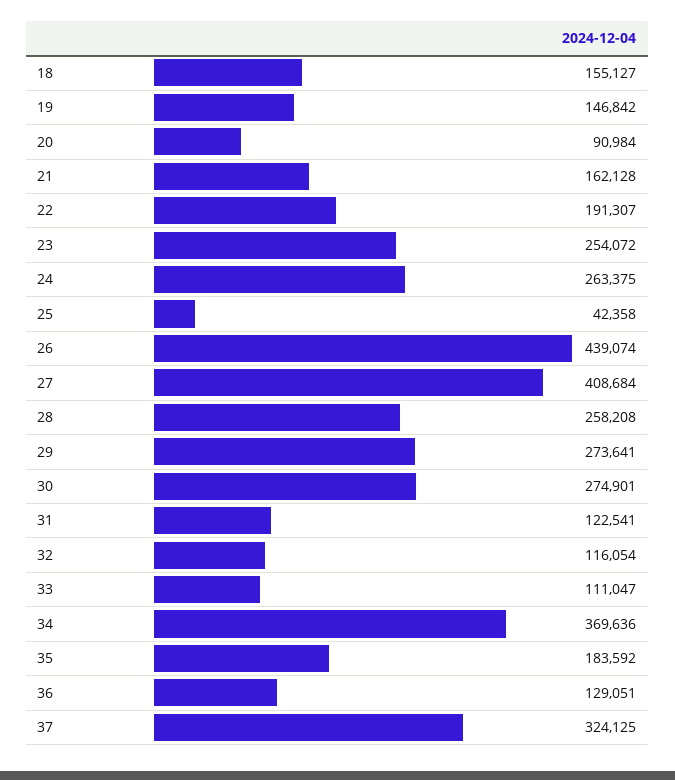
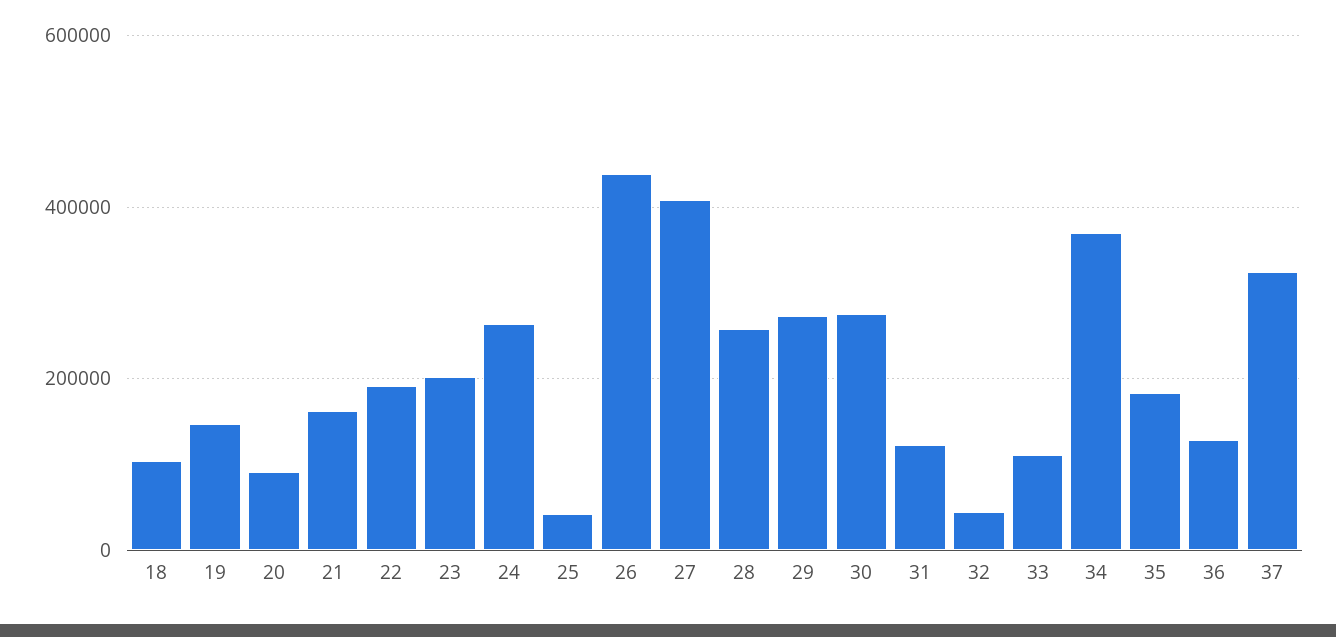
18: 155127 -> 100000
23: 254072 -> 200000
32: 116054 -> 40000

